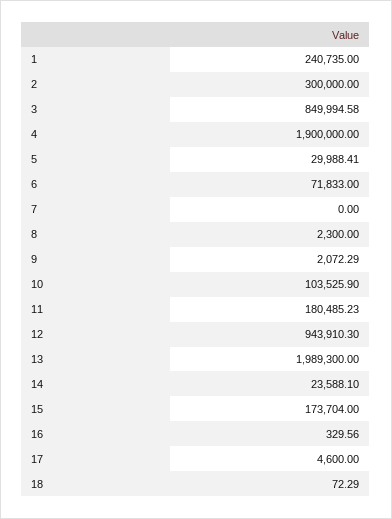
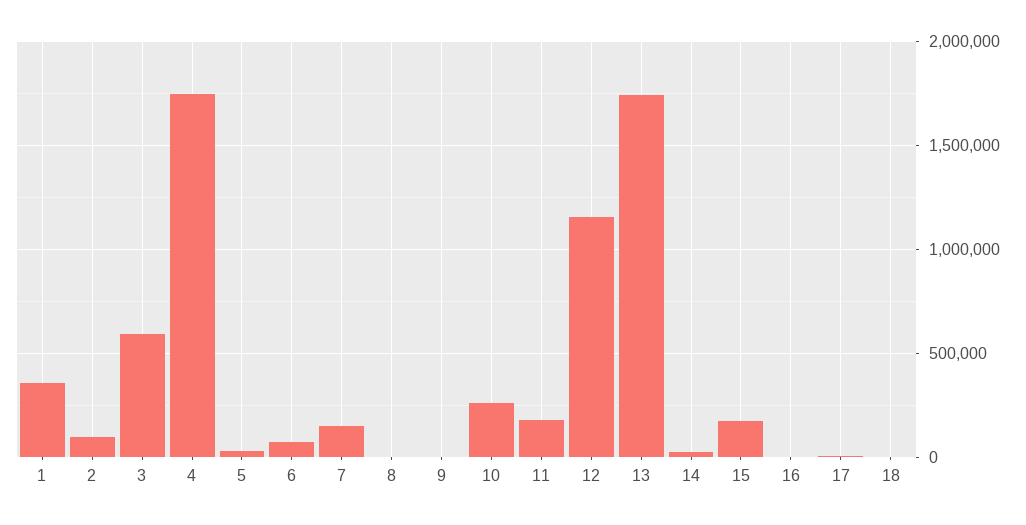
1: 240735 -> 350000
2: 300000 -> 100000
3: 849994.58 -> 600000
4: 1900000 -> 1750000
7: 0 -> 150000
10: 103525.9 -> 250000
12: 943910.3 -> 1150000
13: 1989300 -> 1750000

